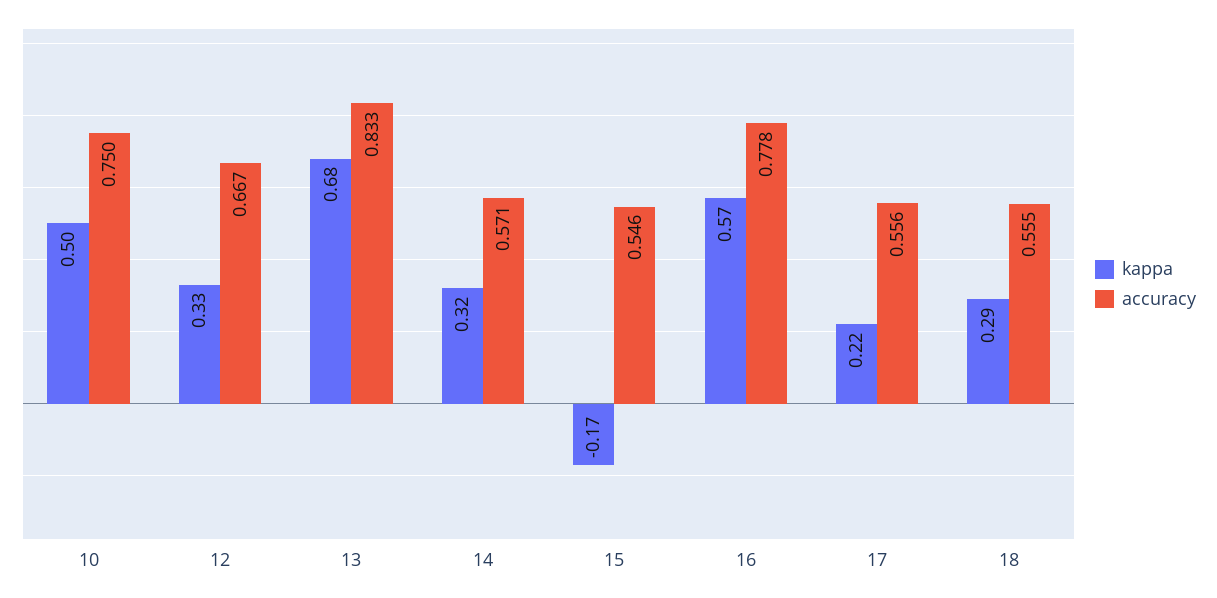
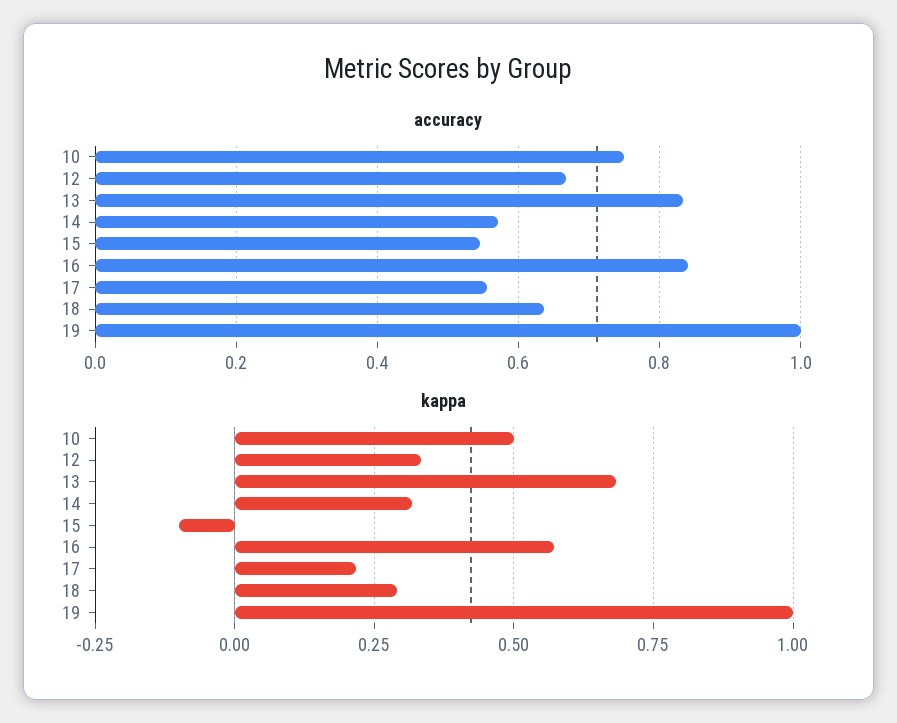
kappa, 15: -0.17 -> -0.1
accuracy, 16: 0.778 -> 0.84
accuracy, 18: 0.555 -> 0.64
accuracy, 19: none -> 1
kappa, 19: none -> 1

